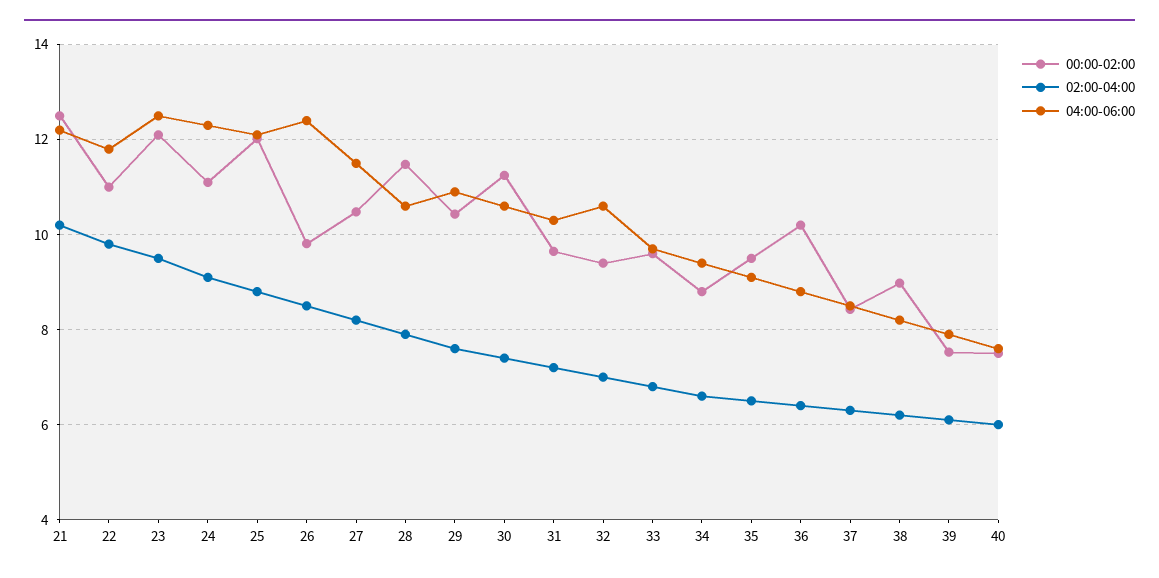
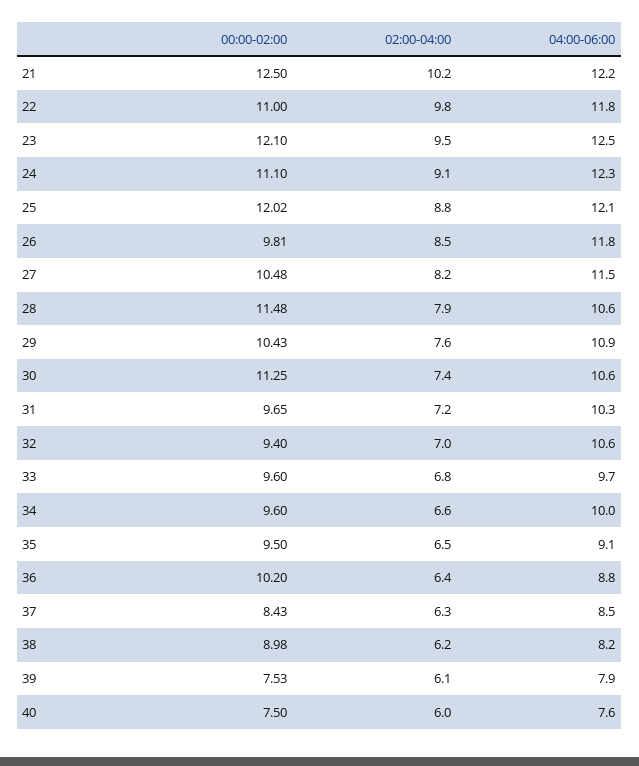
04:00-06:00, 26: 12.4 -> 11.8
00:00-02:00, 34: 8.8 -> 9.6
04:00-06:00, 34: 9.4 -> 10

